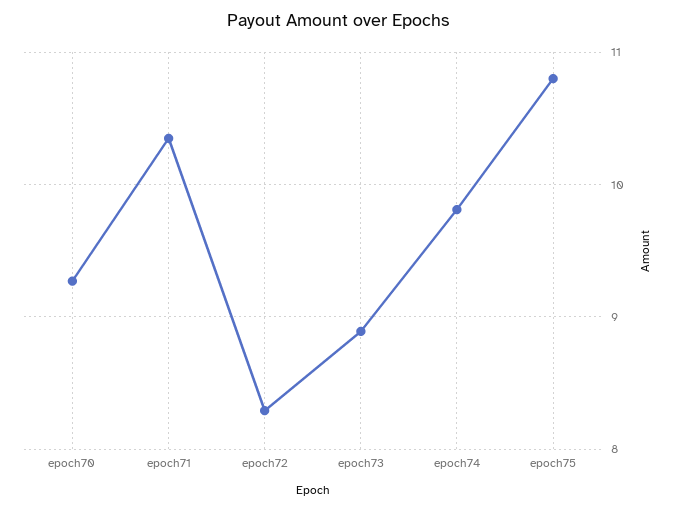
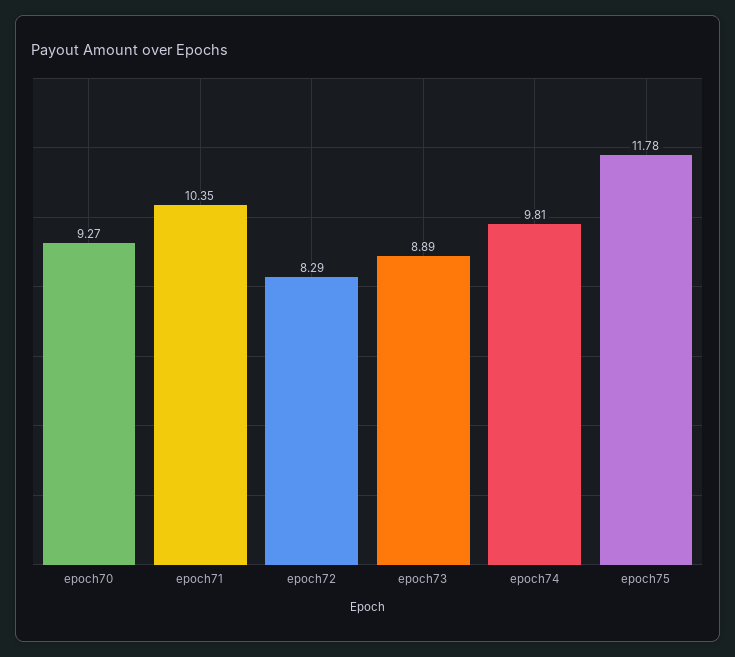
epoch75: 10.8 -> 11.78

